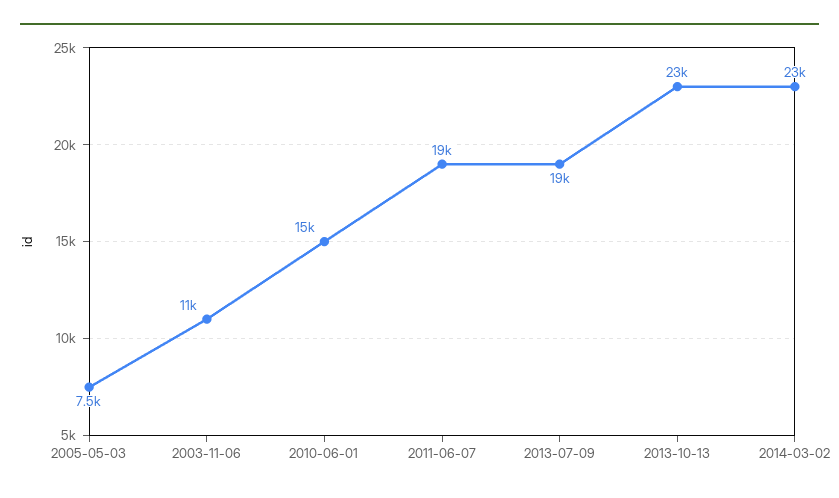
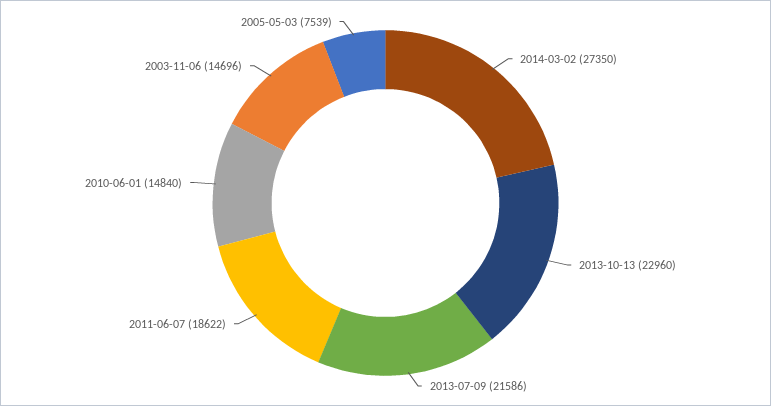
2003-11-06: 11000 -> 14696
2013-07-09: 19000 -> 21586
2014-03-02: 23000 -> 27350

